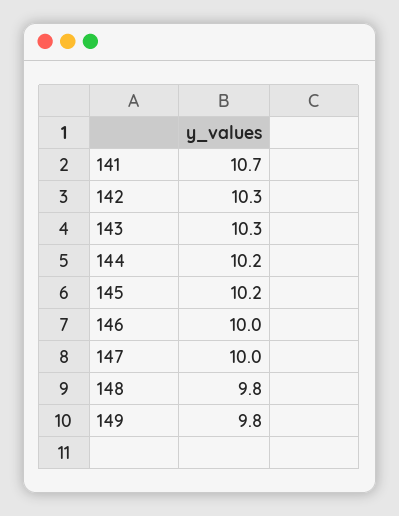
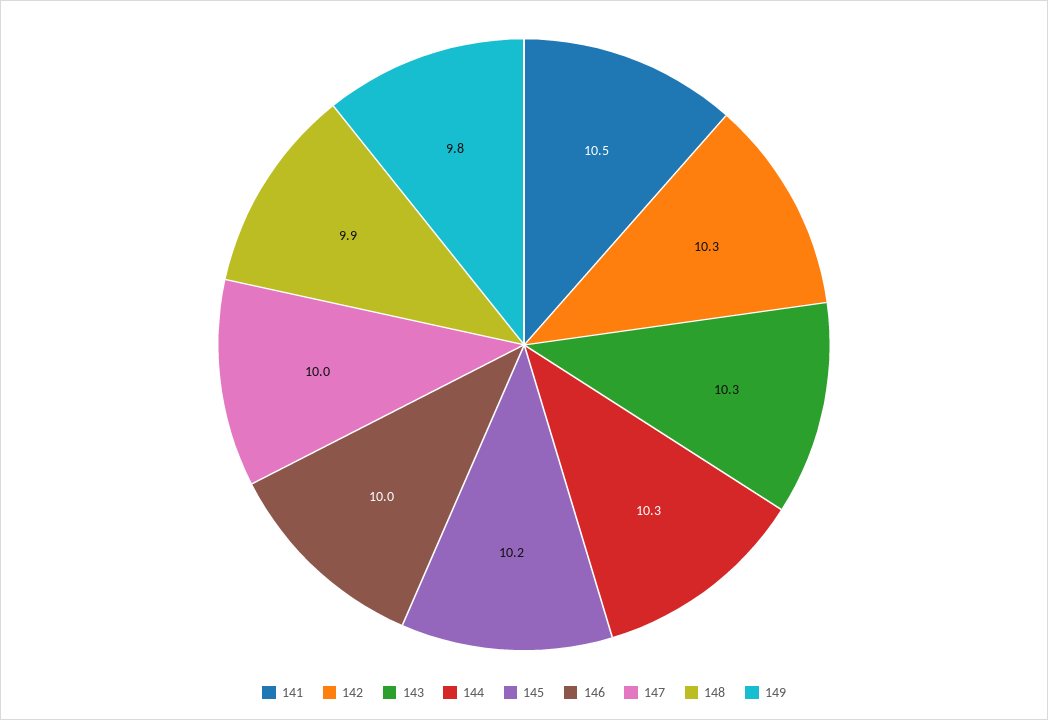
141: 10.7 -> 10.5
144: 10.2 -> 10.3
148: 9.8 -> 9.9

